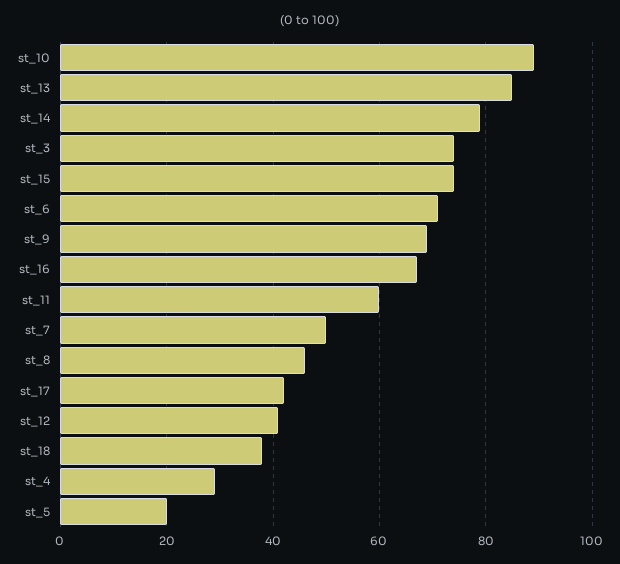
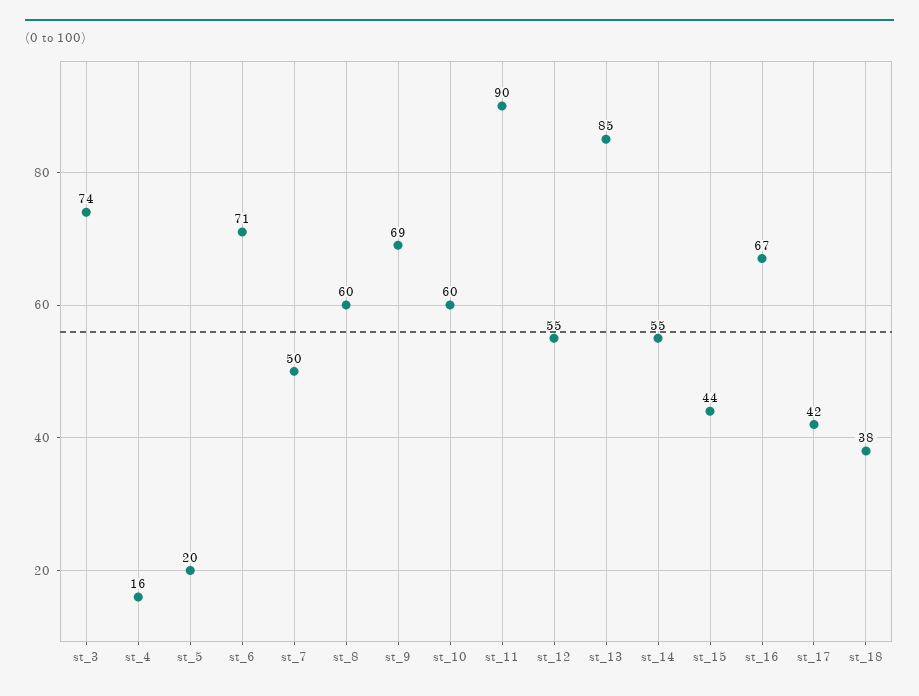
st_10: 90 -> 60
st_14: 80 -> 55
st_15: 75 -> 44
st_11: 60 -> 90
st_8: 45 -> 60
st_12: 40 -> 55
st_4: 30 -> 16

